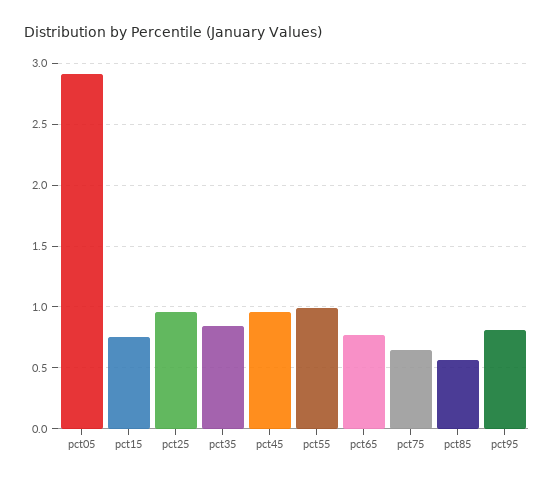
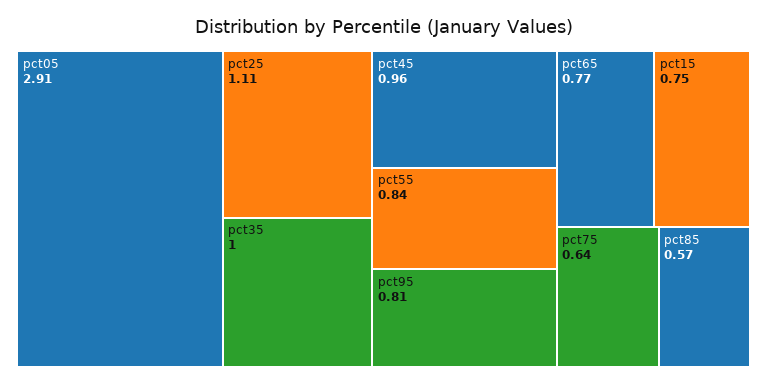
pct25: 0.95 -> 1.11
pct35: 0.85 -> 1
pct55: 1 -> 0.84

